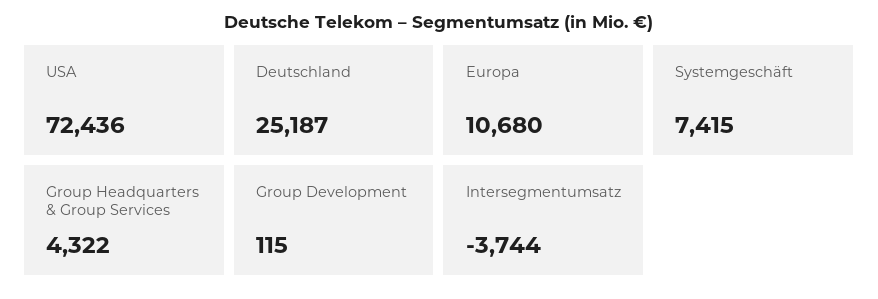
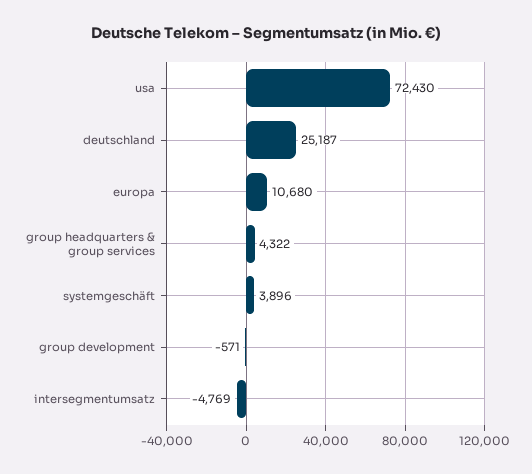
USA: 72436 -> 72430
Systemgeschäft: 7415 -> 3896
Group Development: 115 -> -571
Intersegmentumsatz: -3744 -> -4769

